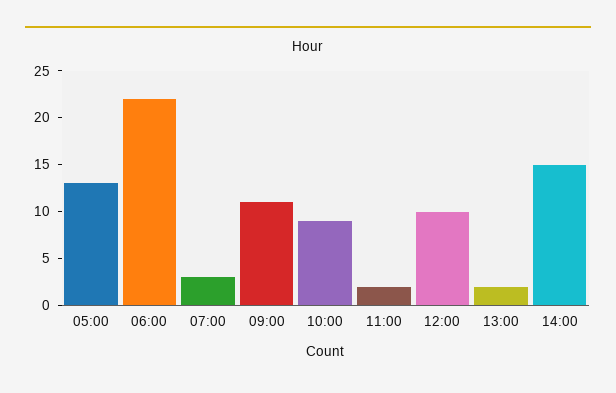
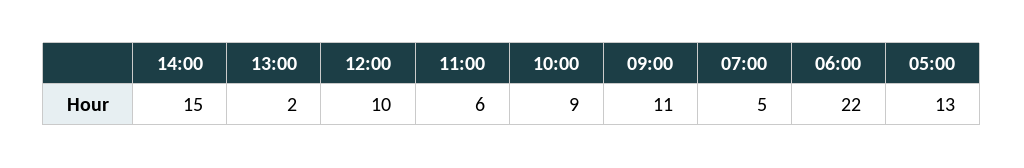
07:00: 3 -> 5
11:00: 2 -> 6

